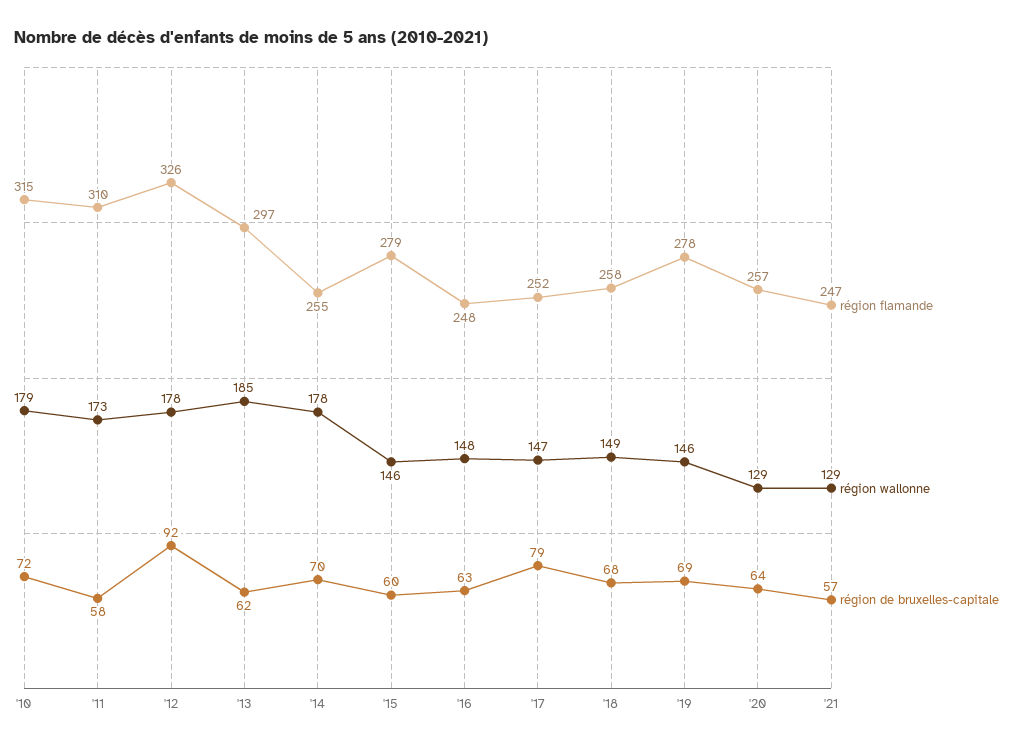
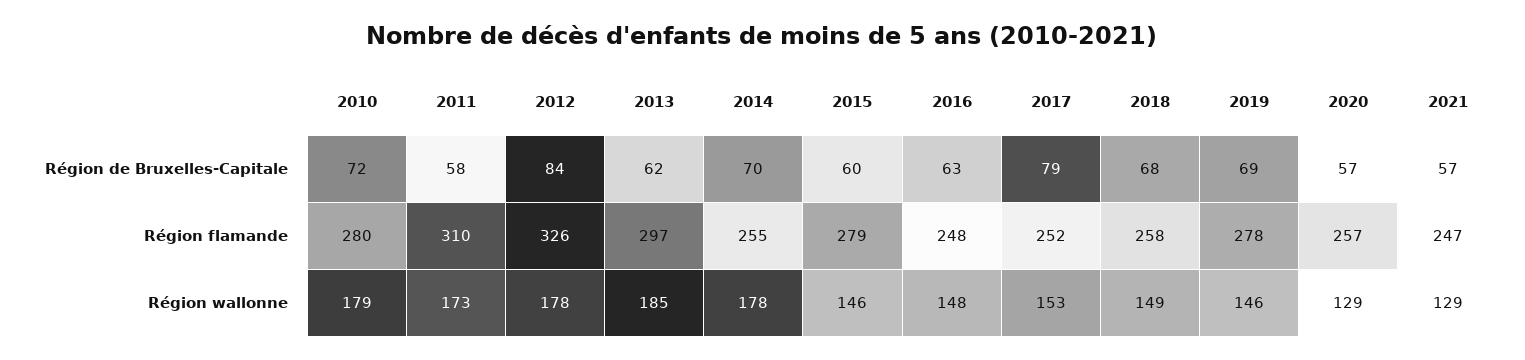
région flamande, '10: 315 -> 280
région de bruxelles-capitale, '12: 92 -> 84
région wallonne, '17: 147 -> 153
région de bruxelles-capitale, '20: 64 -> 57

